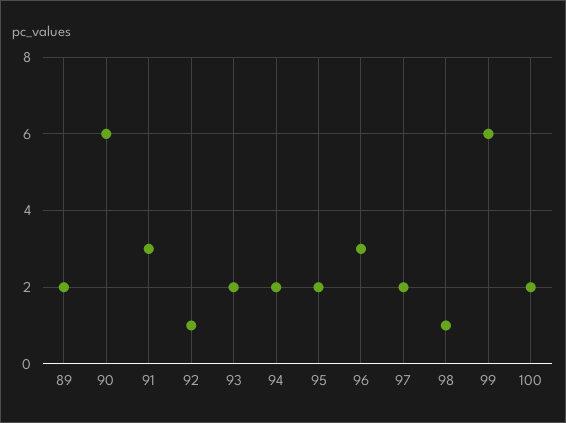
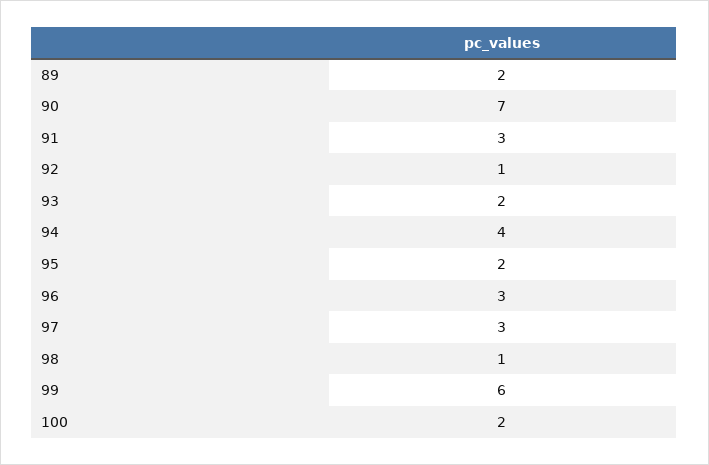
90: 6 -> 7
94: 2 -> 4
97: 2 -> 3

